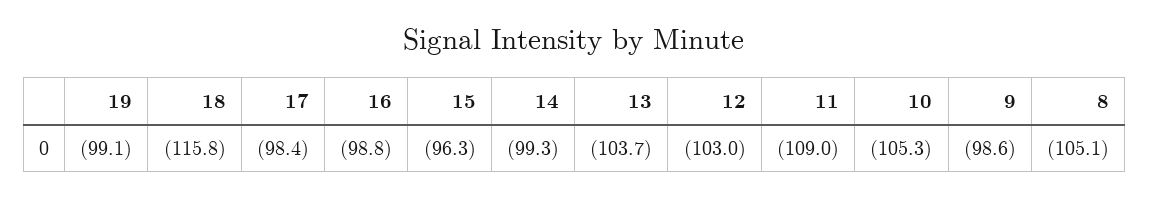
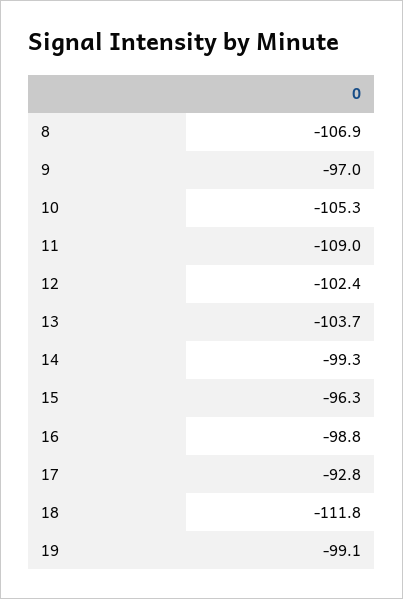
18: -115.8 -> -111.8
17: -98.4 -> -92.8
12: -103 -> -102.4
9: -98.6 -> -97
8: -105.1 -> -106.9

